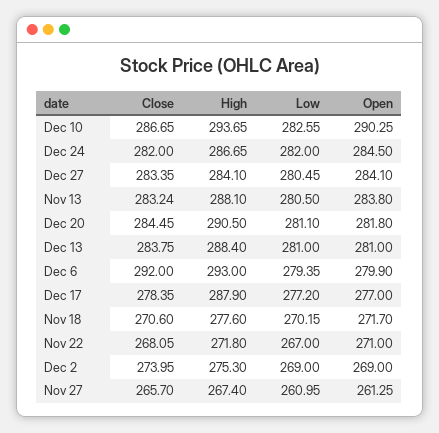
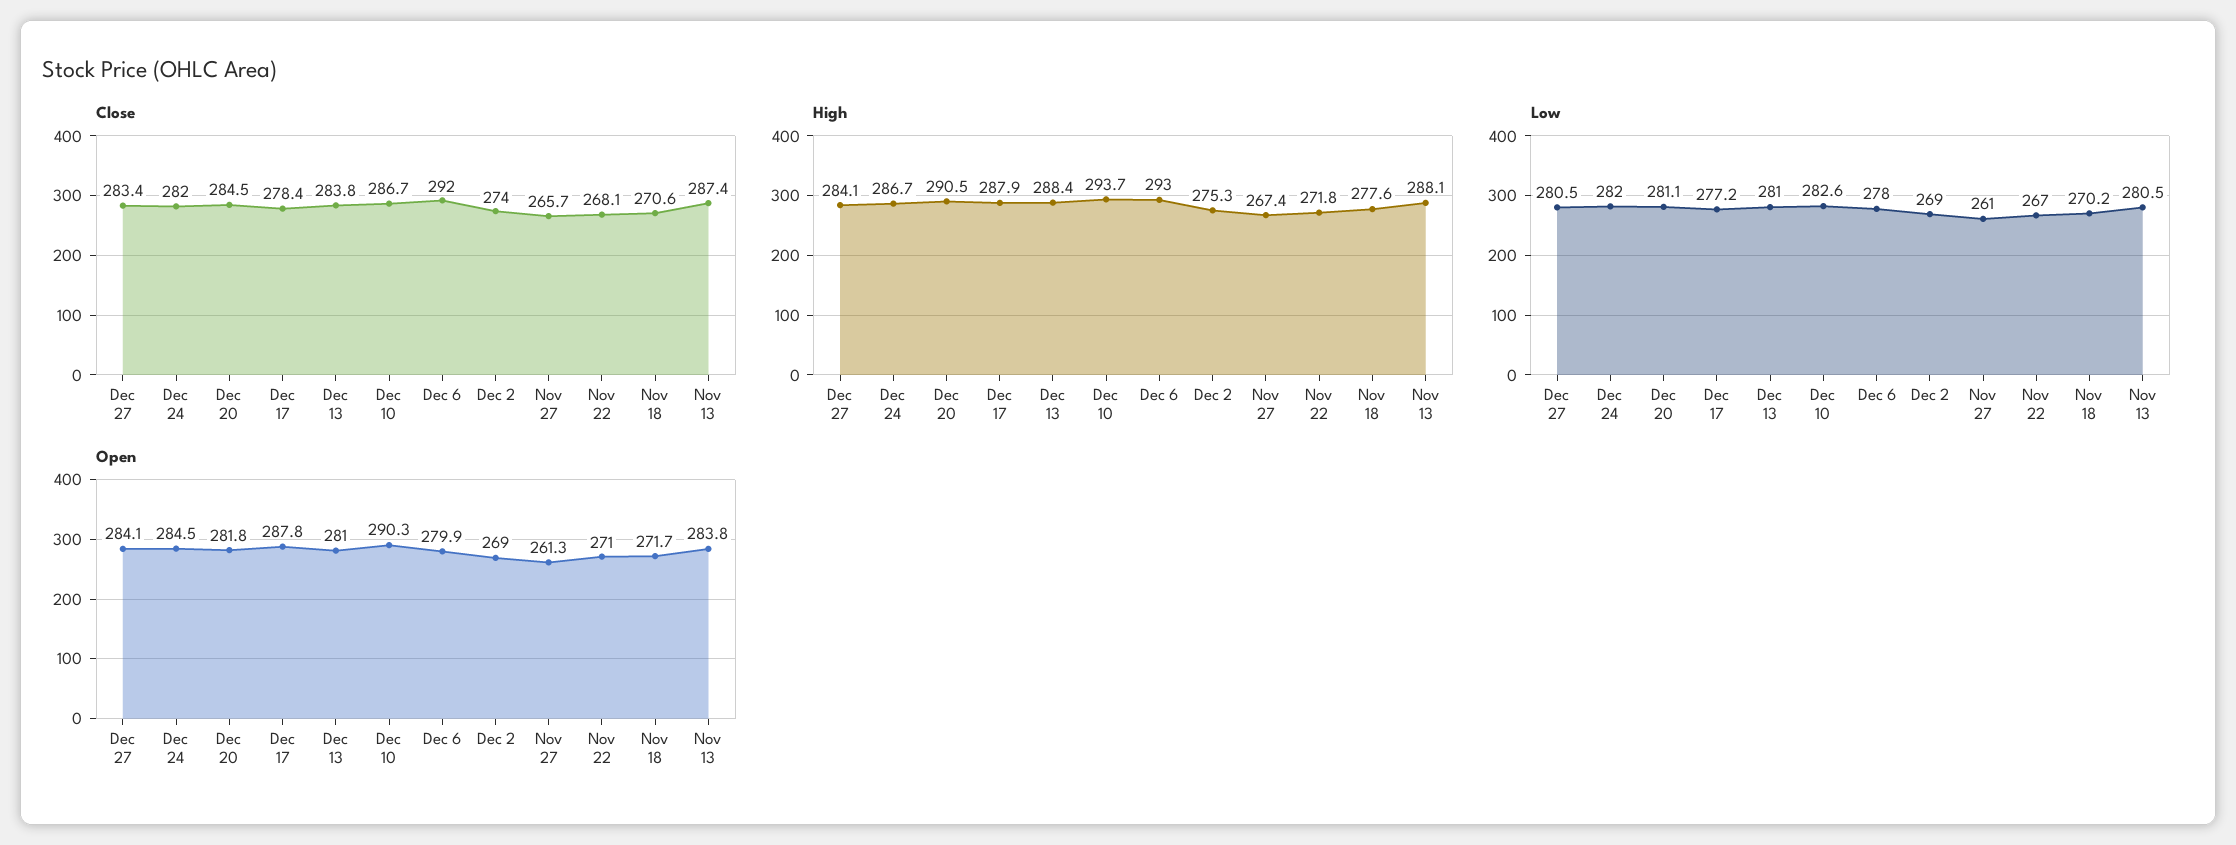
Close, Nov 13: 283.24 -> 287.4
Low, Dec 6: 279.35 -> 278
Open, Dec 17: 277 -> 287.8

